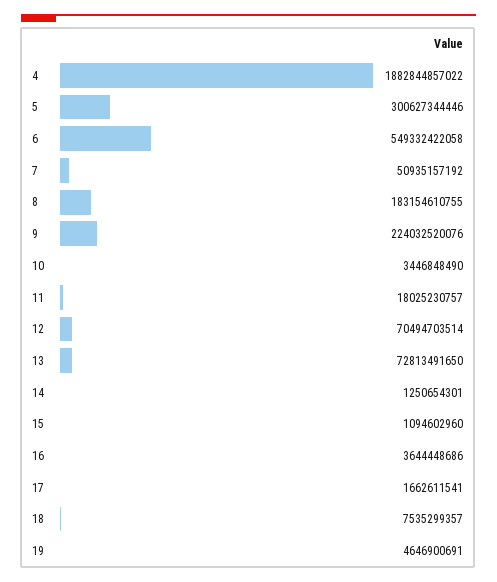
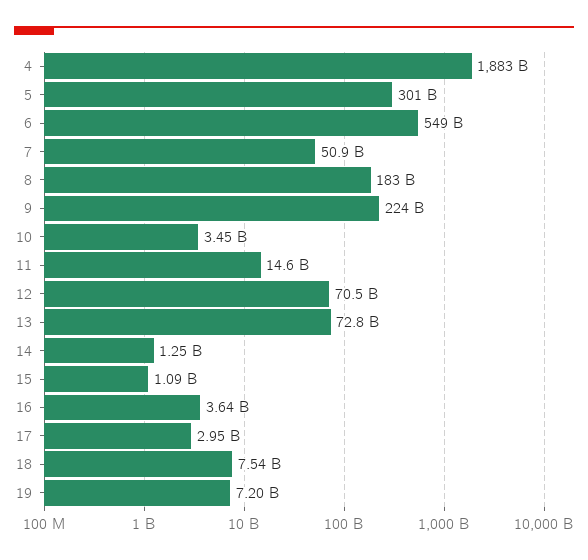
11: 18025230757 -> 14600000000
17: 1662611541 -> 2950000000
19: 4646900691 -> 7200000000

